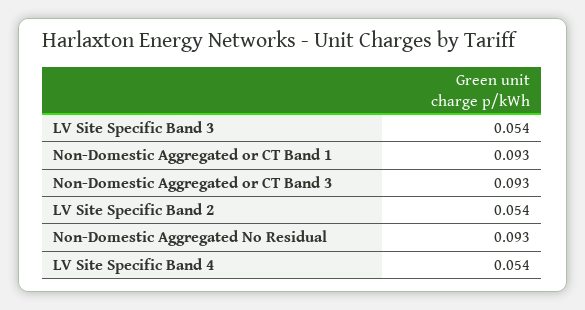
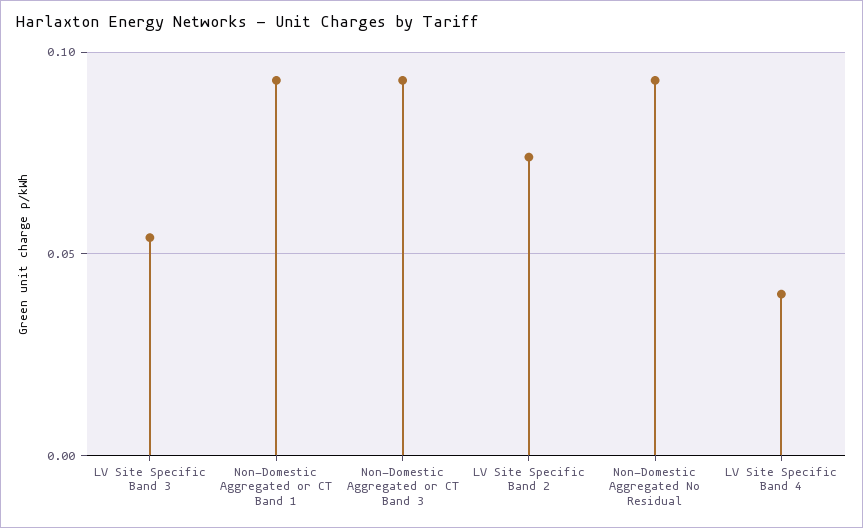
LV Site Specific Band 2: 0.054 -> 0.075
LV Site Specific Band 4: 0.054 -> 0.04

